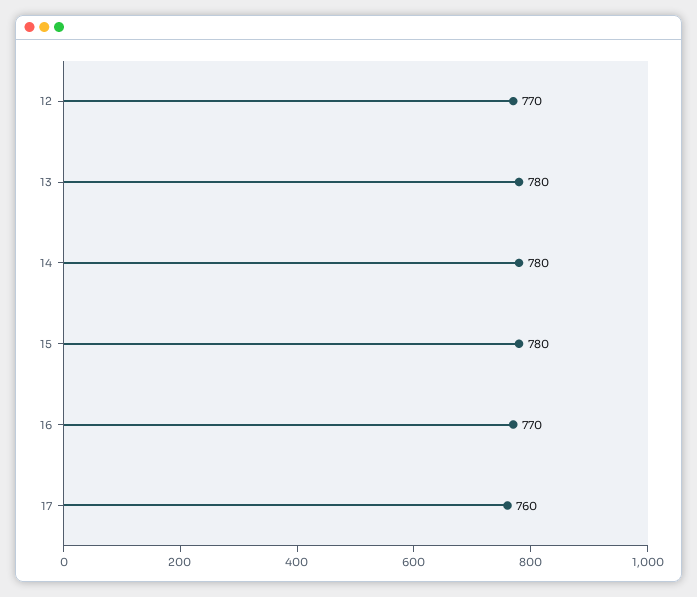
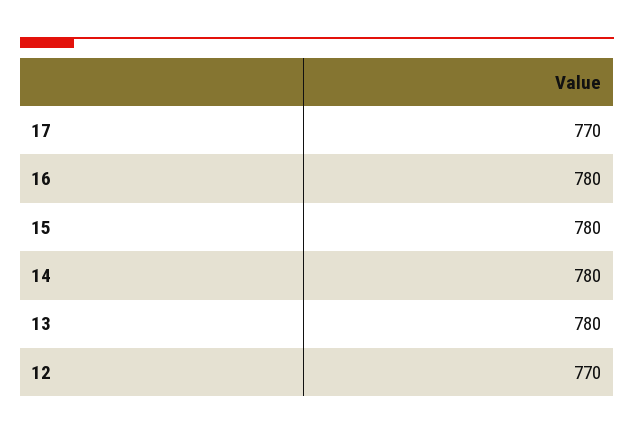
16: 770 -> 780
17: 760 -> 770

